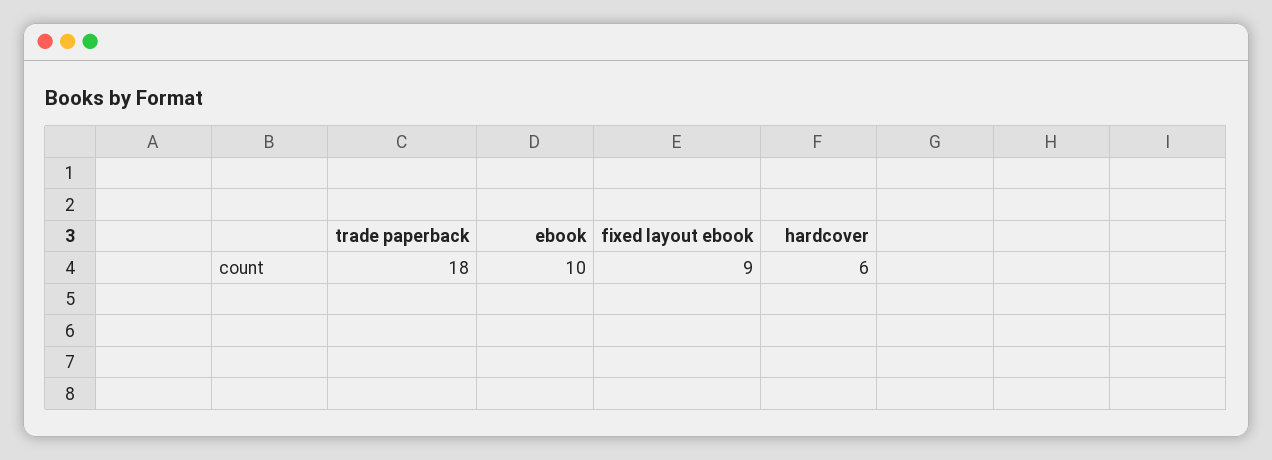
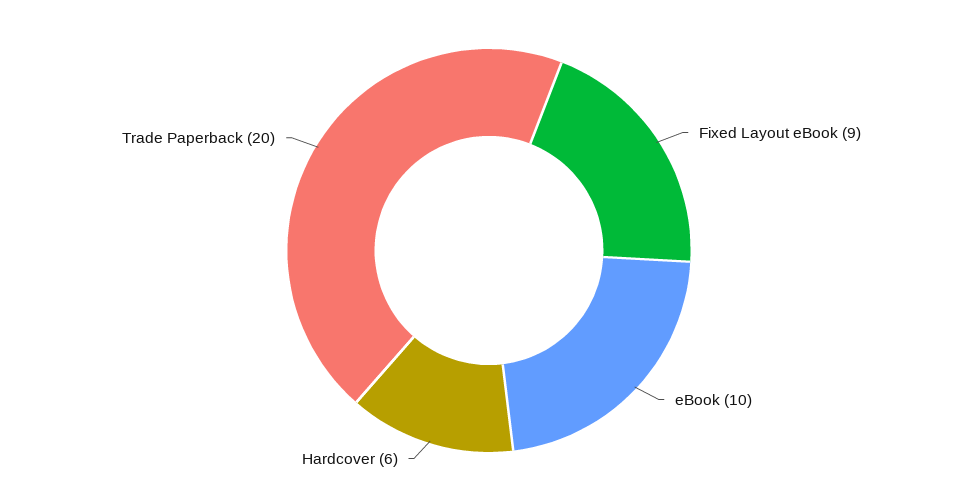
trade paperback: 18 -> 20

